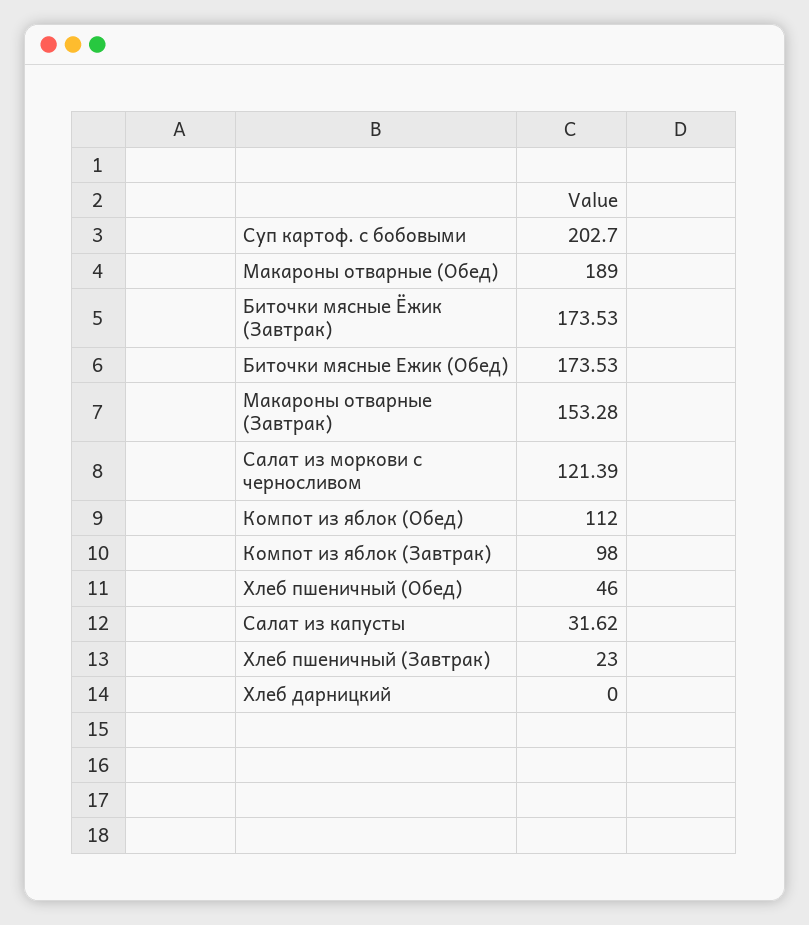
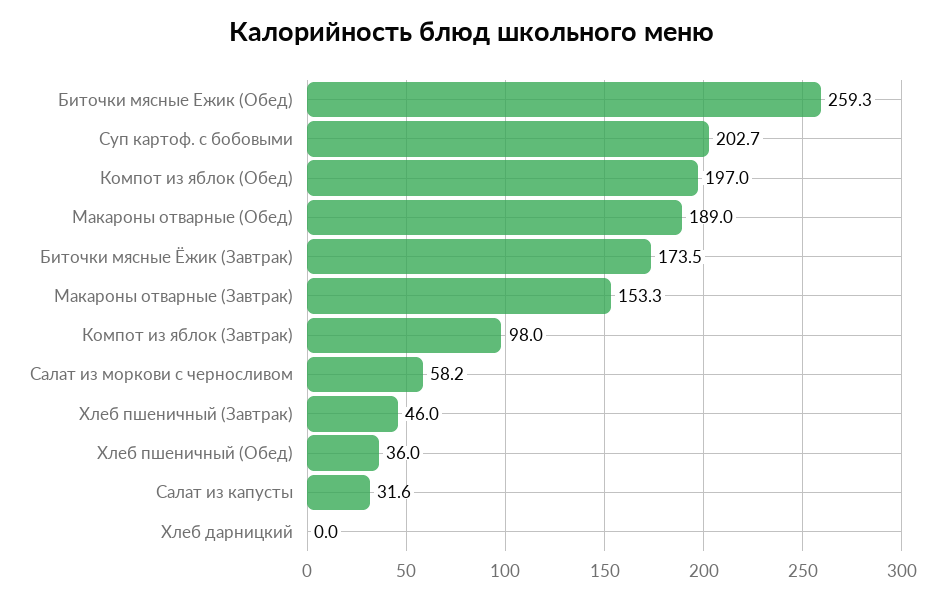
Биточки мясные Ежик (Обед): 173.53 -> 259.3
Салат из моркови с черносливом: 121.39 -> 58.2
Компот из яблок (Обед): 112 -> 197
Хлеб пшеничный (Обед): 46 -> 36
Хлеб пшеничный (Завтрак): 23 -> 46

